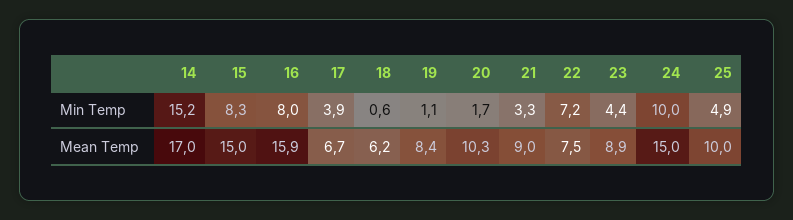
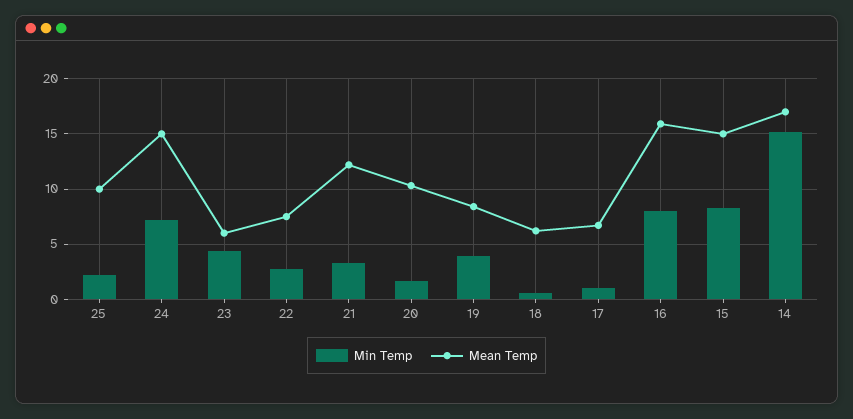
Min Temp, 17: 3.9 -> 1
Min Temp, 19: 1.1 -> 4
Min Temp, 22: 7.2 -> 3
Min Temp, 24: 10 -> 7
Min Temp, 25: 4.9 -> 2
Mean Temp, 21: 9 -> 12
Mean Temp, 23: 8.9 -> 6

